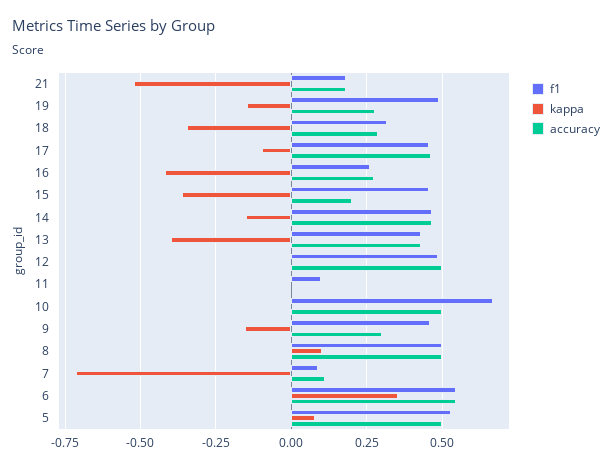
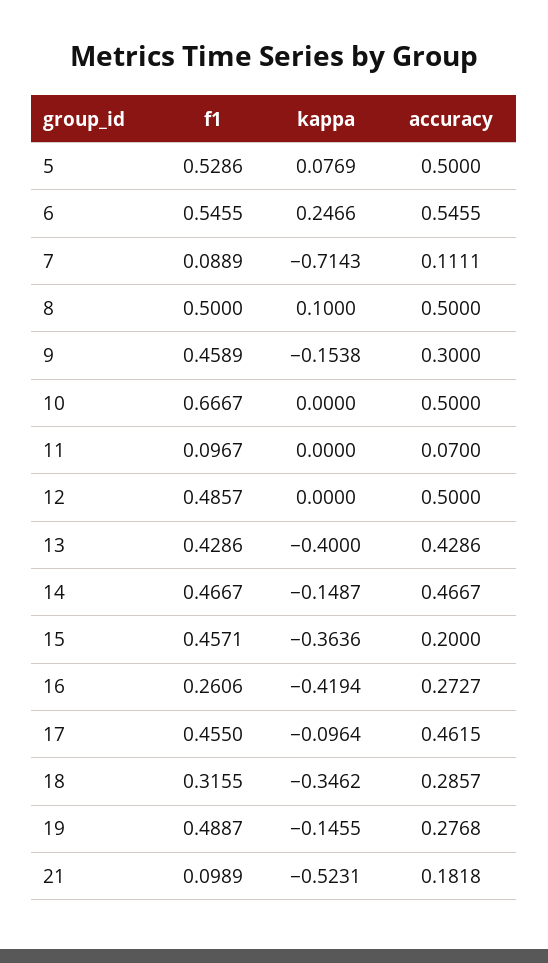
f1, 21: 0.175 -> 0.0989
accuracy, 11: 0 -> 0.07
kappa, 6: 0.35 -> 0.2466

